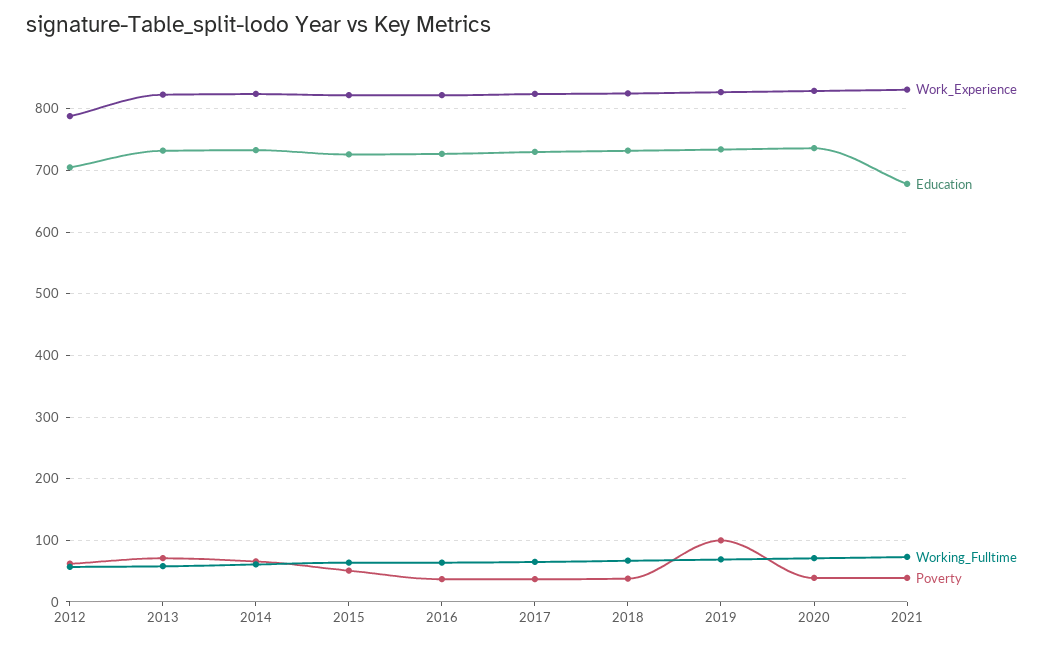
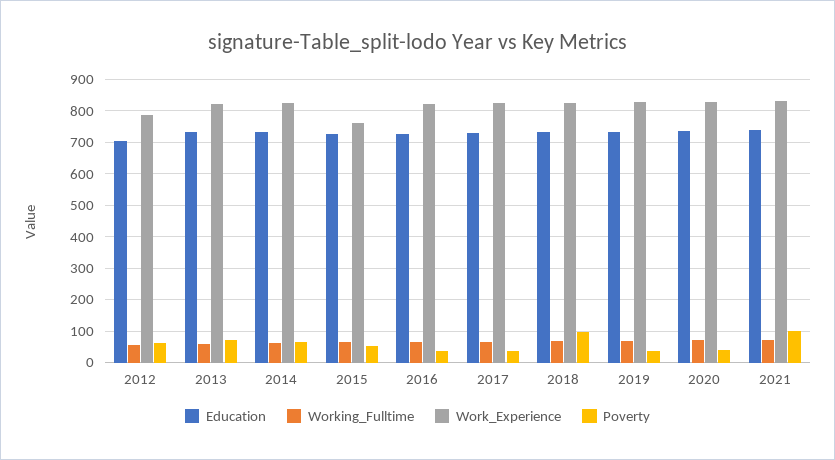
Work_Experience, 2015: 820 -> 760
Poverty, 2018: 40 -> 100
Poverty, 2019: 100 -> 40
Education, 2021: 680 -> 740
Poverty, 2021: 40 -> 100

